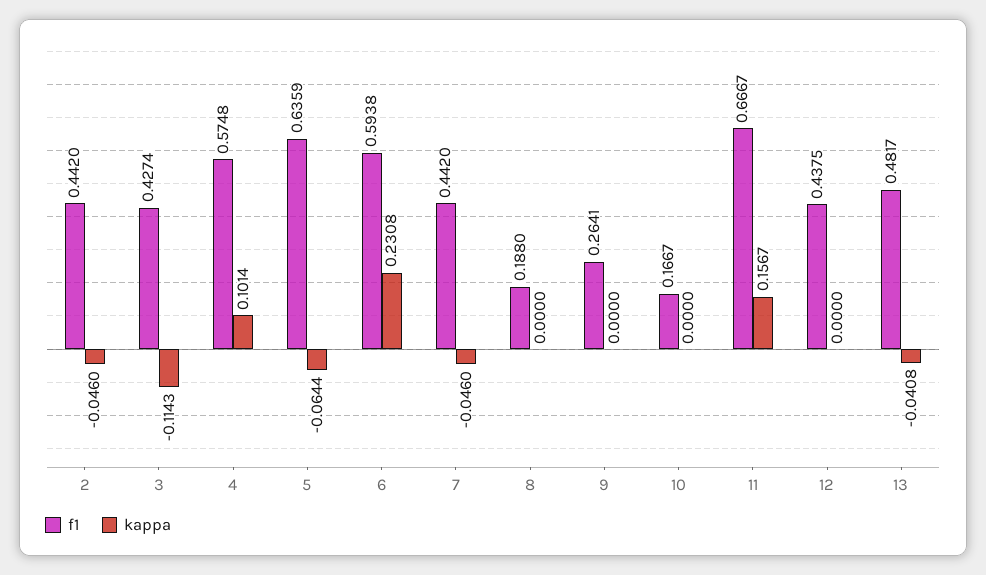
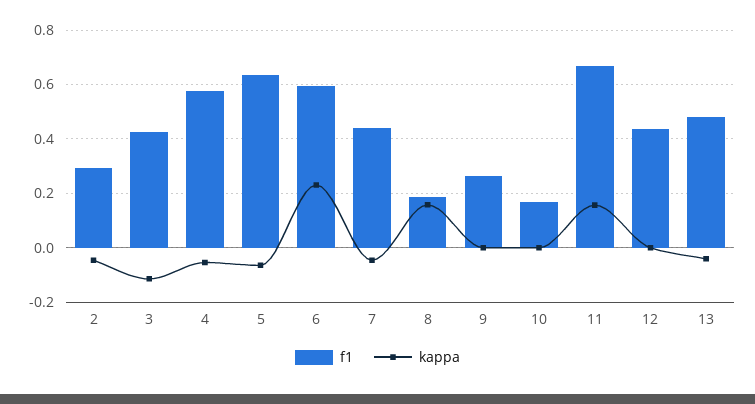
f1, 2: 0.442 -> 0.3
kappa, 4: 0.1014 -> -0.05
kappa, 8: 0 -> 0.15

